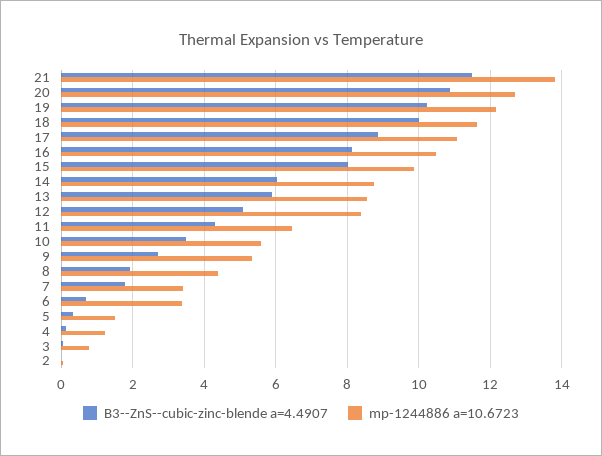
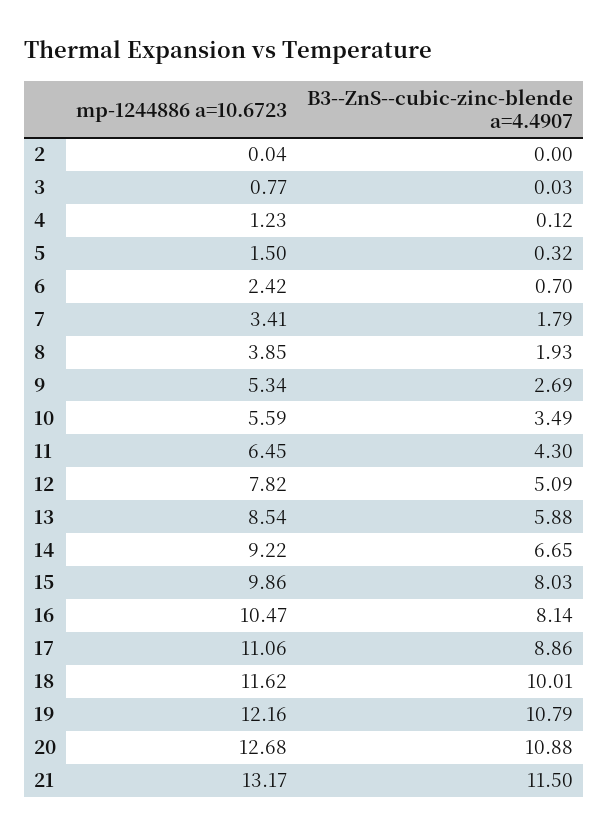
mp-1244886 a=10.6723, 21: 13.8 -> 13.17
B3--ZnS--cubic-zinc-blende a=4.4907, 19: 10.2 -> 10.79
B3--ZnS--cubic-zinc-blende a=4.4907, 14: 6 -> 6.65
mp-1244886 a=10.6723, 14: 8.8 -> 9.22
mp-1244886 a=10.6723, 12: 8.4 -> 7.82
mp-1244886 a=10.6723, 8: 4.4 -> 3.85
mp-1244886 a=10.6723, 6: 3.4 -> 2.42

